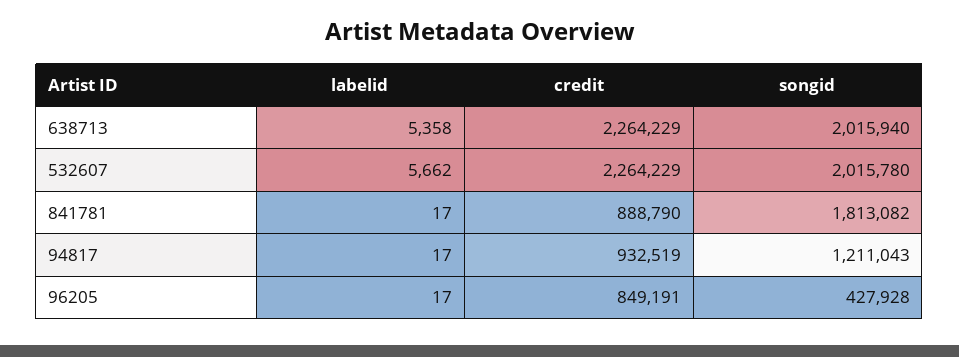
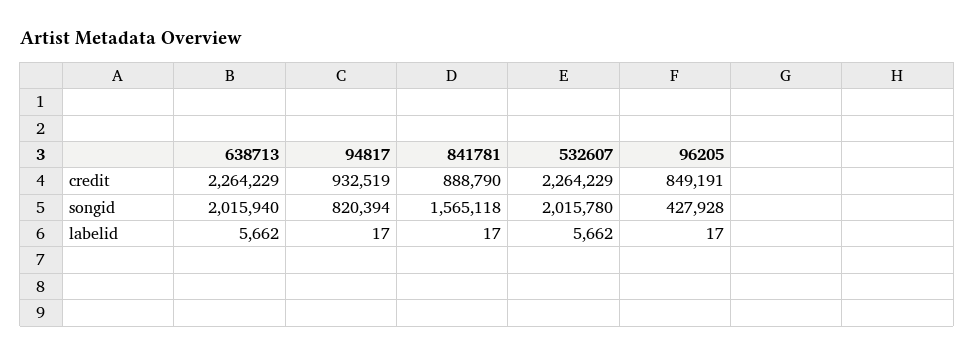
labelid, 638713: 5358 -> 5662
songid, 841781: 1813082 -> 1565118
songid, 94817: 1211043 -> 820394

